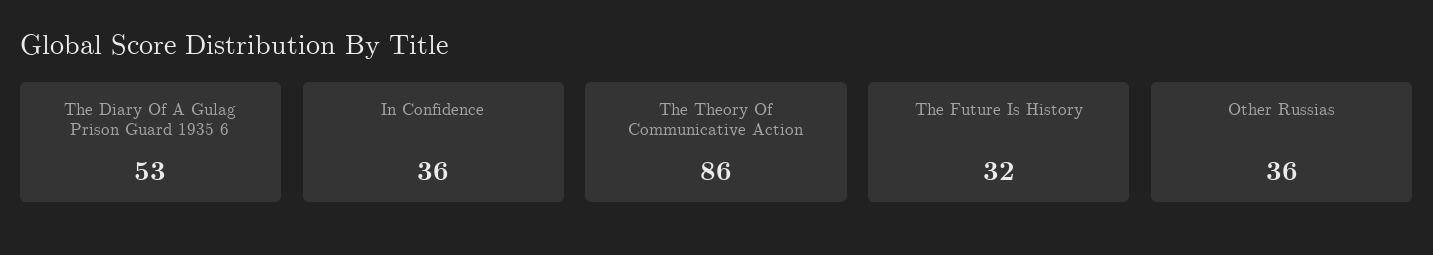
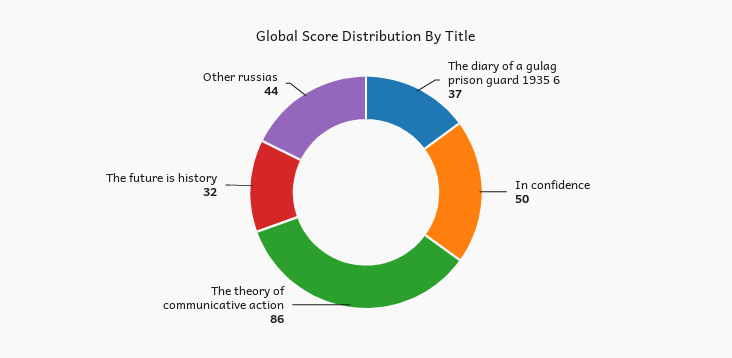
The Diary Of A Gulag Prison Guard 1935 6: 53 -> 37
In Confidence: 36 -> 50
Other Russias: 36 -> 44

